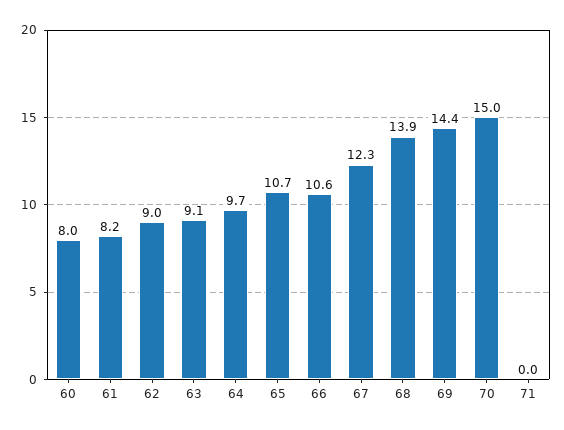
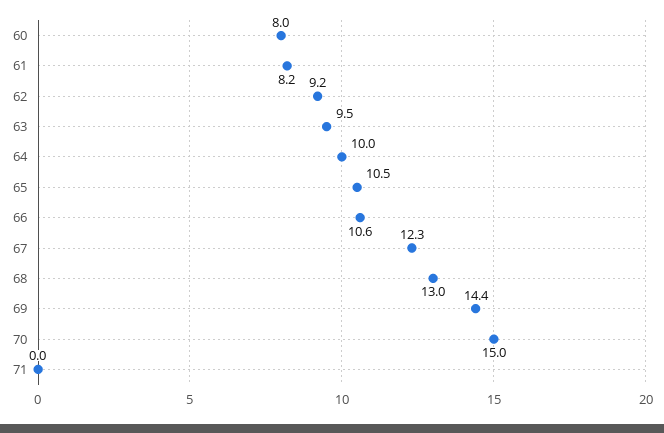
62: 9 -> 9.2
63: 9.1 -> 9.5
64: 9.7 -> 10
65: 10.7 -> 10.5
68: 13.9 -> 13

